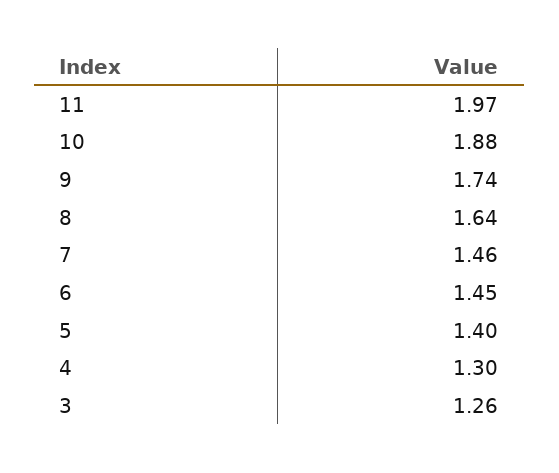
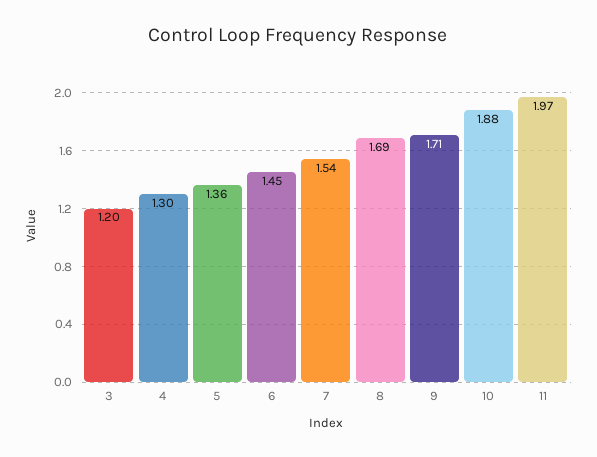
9: 1.74 -> 1.71
8: 1.64 -> 1.69
7: 1.46 -> 1.54
5: 1.4 -> 1.36
3: 1.26 -> 1.2

